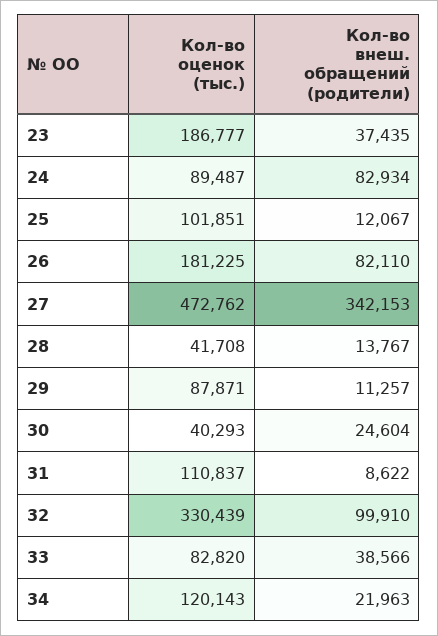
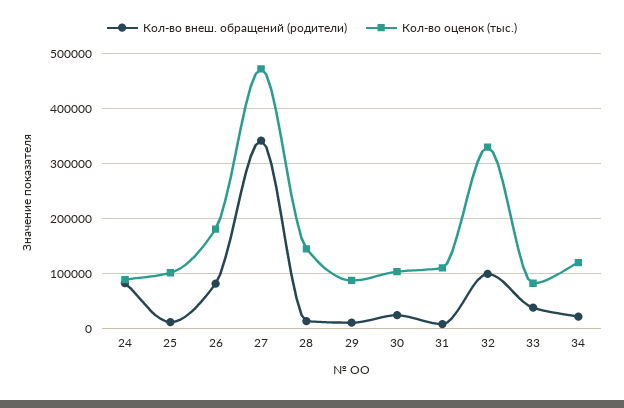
Кол-во оценок (тыс.), 23: 186777 -> none
Кол-во внеш. обращений (родители), 23: 37435 -> none
Кол-во оценок (тыс.), 28: 41708 -> 140000
Кол-во оценок (тыс.), 30: 40293 -> 100000

